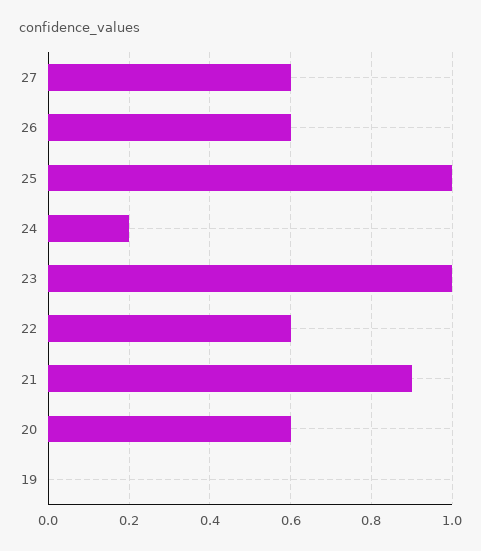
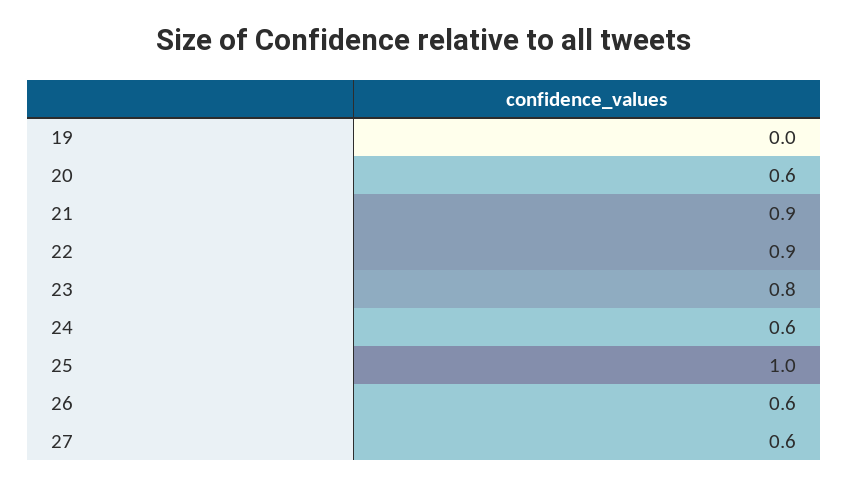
24: 0.2 -> 0.6
23: 1 -> 0.8
22: 0.6 -> 0.9

